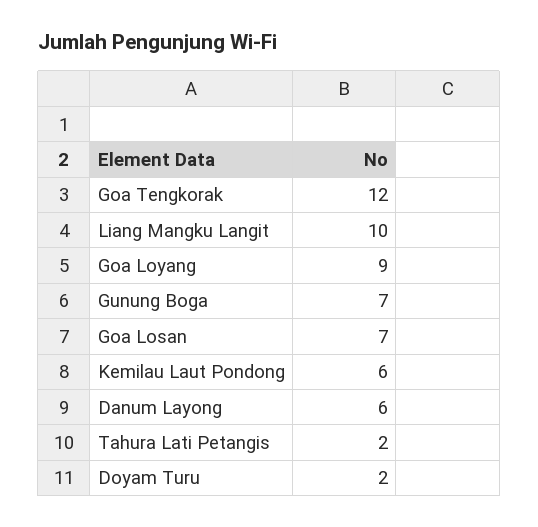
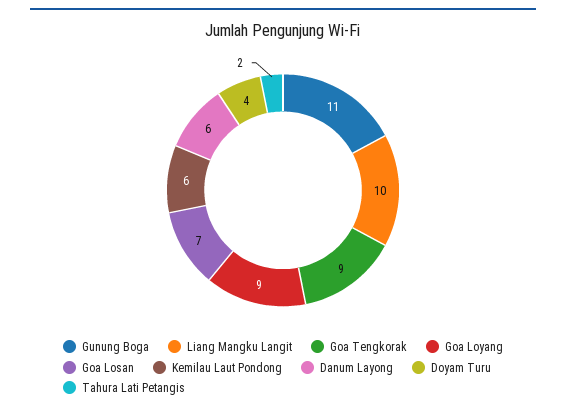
Goa Tengkorak: 12 -> 9
Gunung Boga: 7 -> 11
Doyam Turu: 2 -> 4

